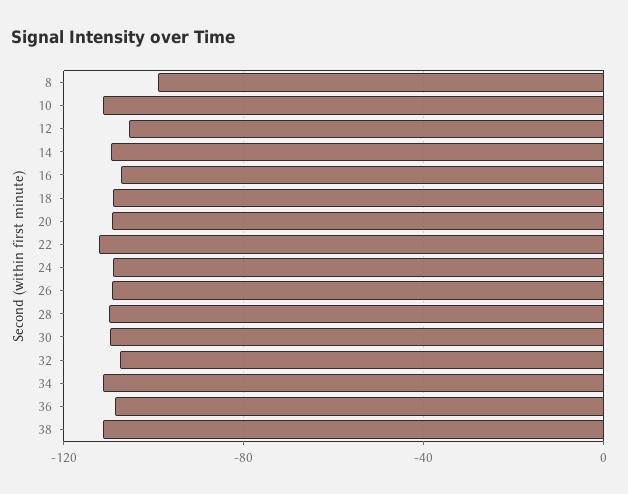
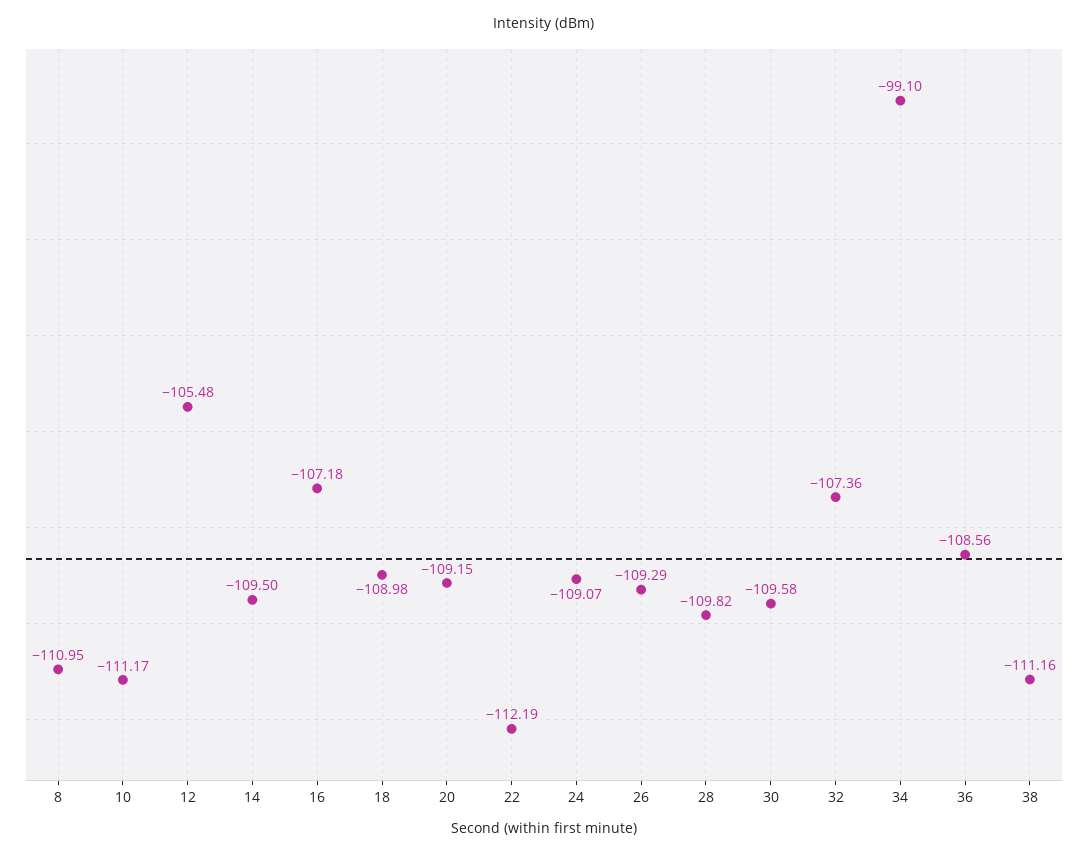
8: -100 -> -110.95
34: -110 -> -99.1

